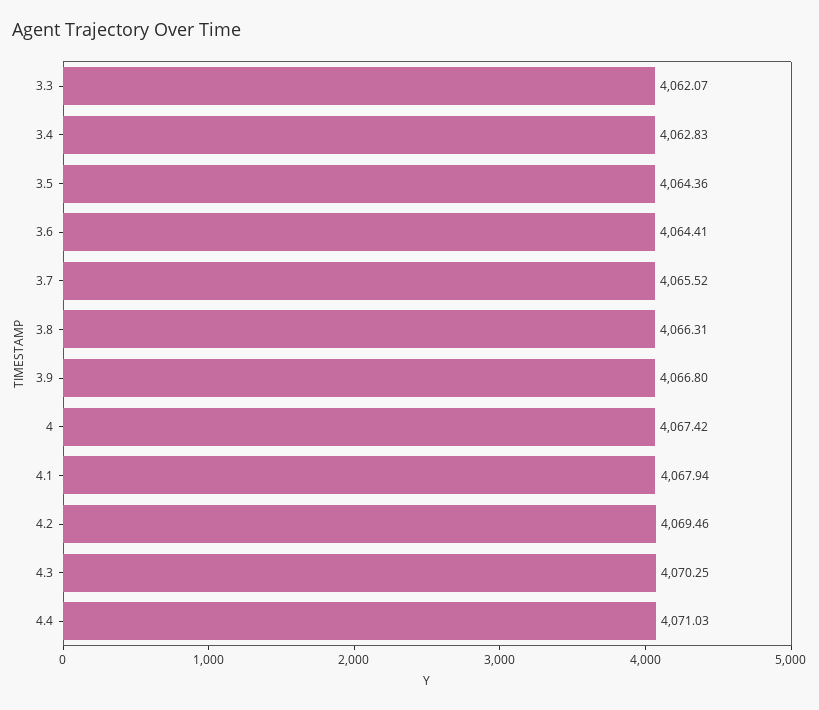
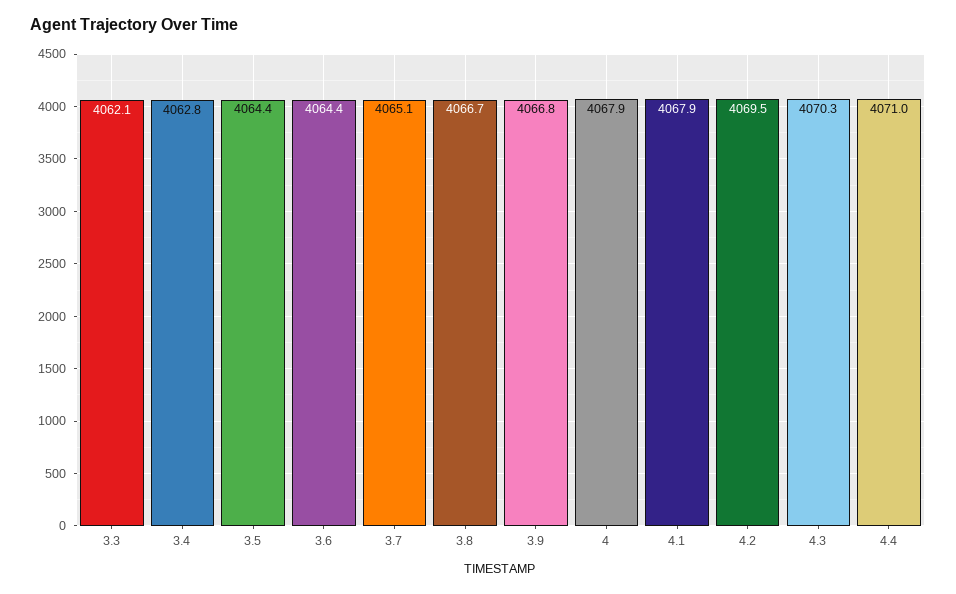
3.7: 4065.52 -> 4065.1
3.8: 4066.31 -> 4066.7
4: 4067.42 -> 4067.9

